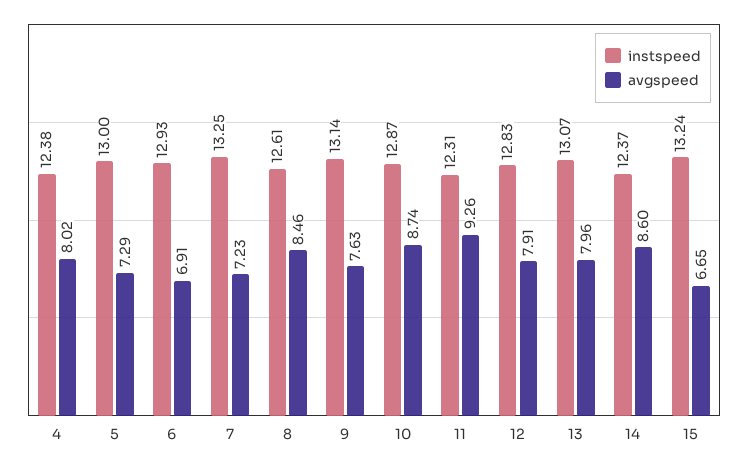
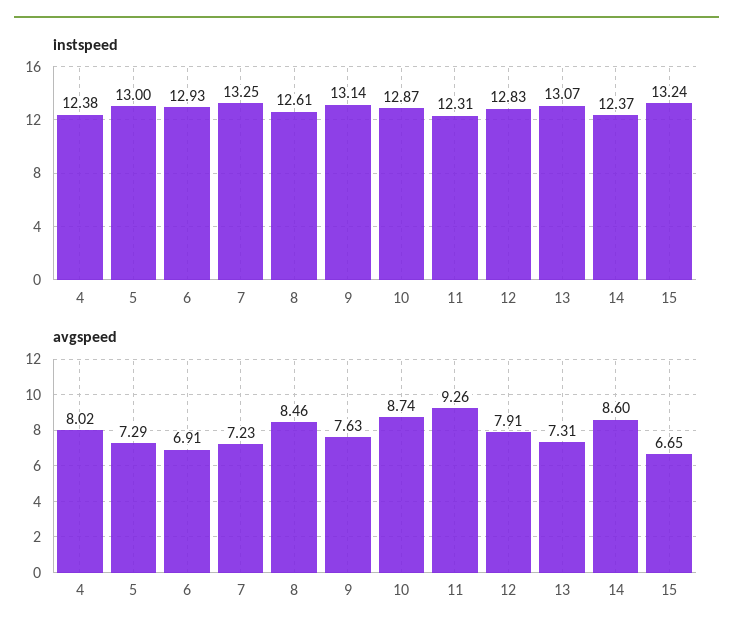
avgspeed, 13: 7.96 -> 7.31

